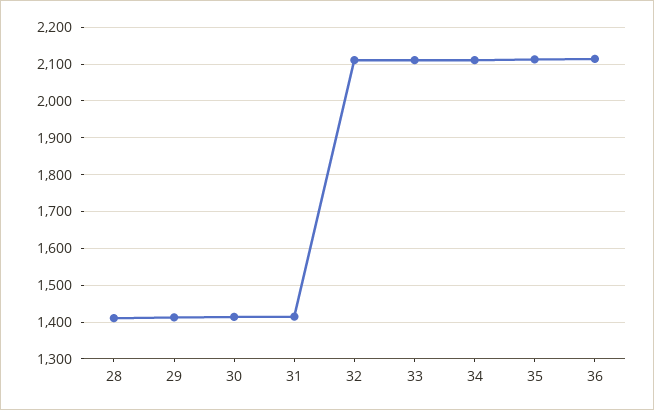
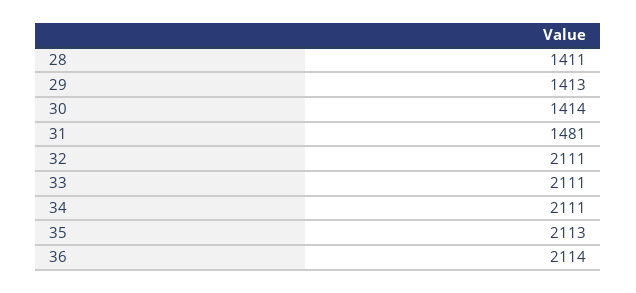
31: 1420 -> 1481

